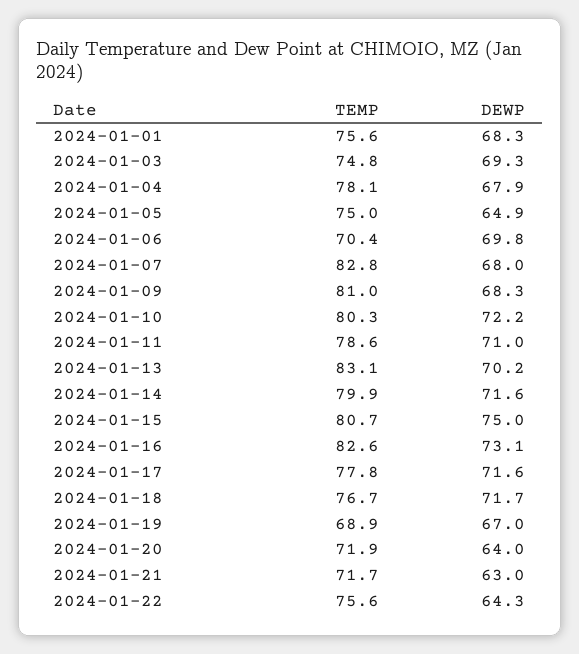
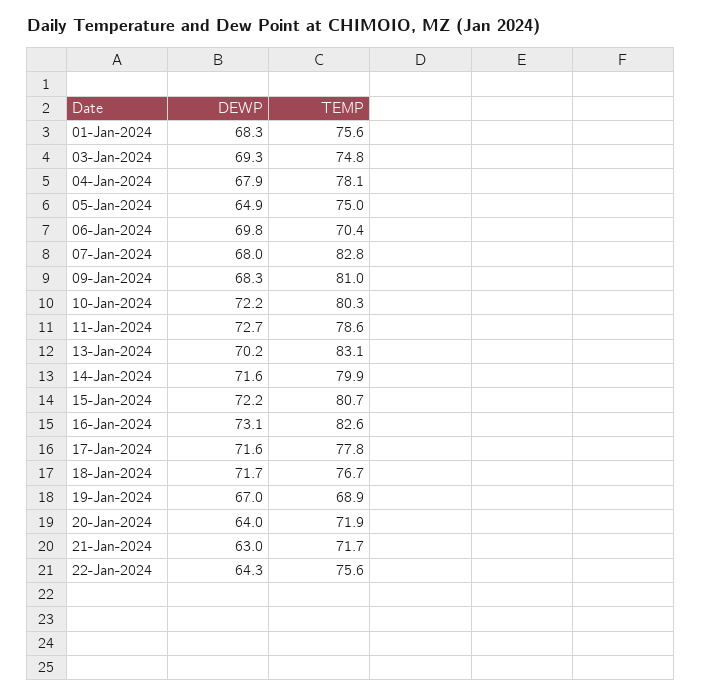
DEWP, 2024-01-11: 71 -> 72.7
DEWP, 2024-01-15: 75 -> 72.2

